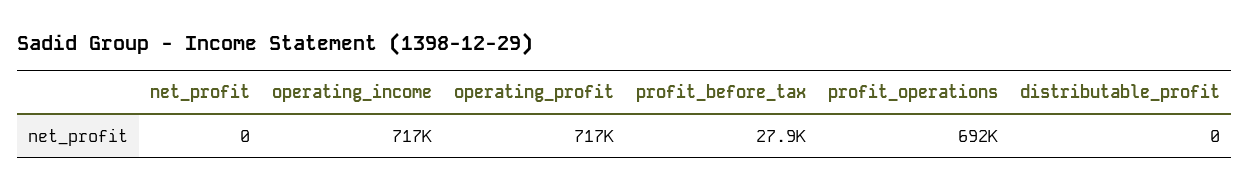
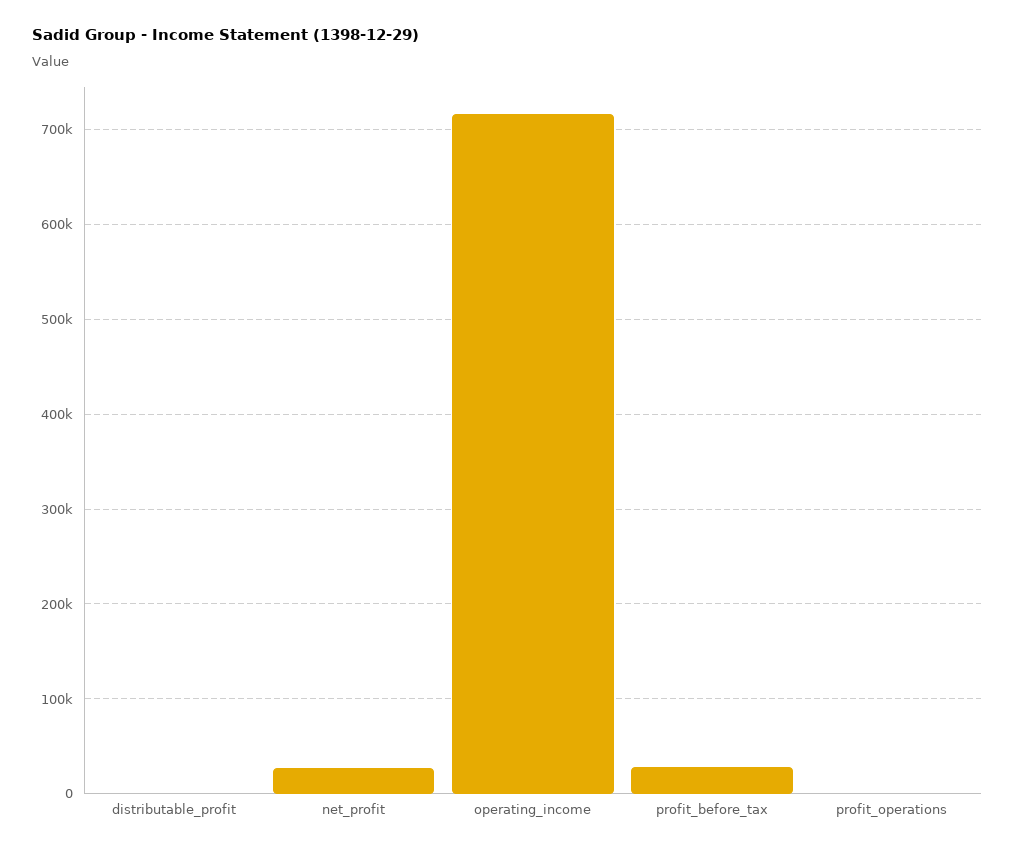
net_profit: 0 -> 30000
operating_profit: 717000 -> none
profit_operations: 692000 -> 0

